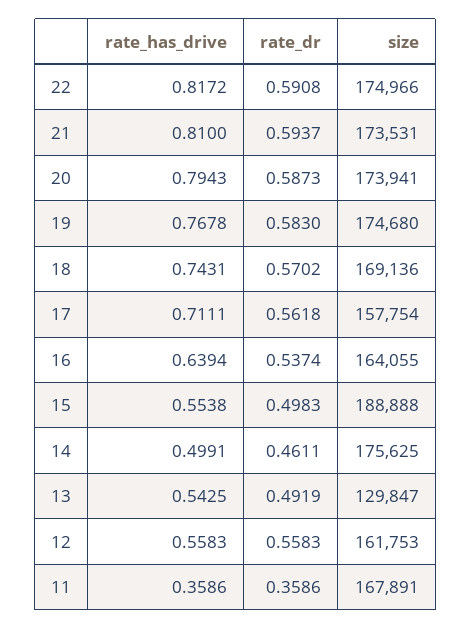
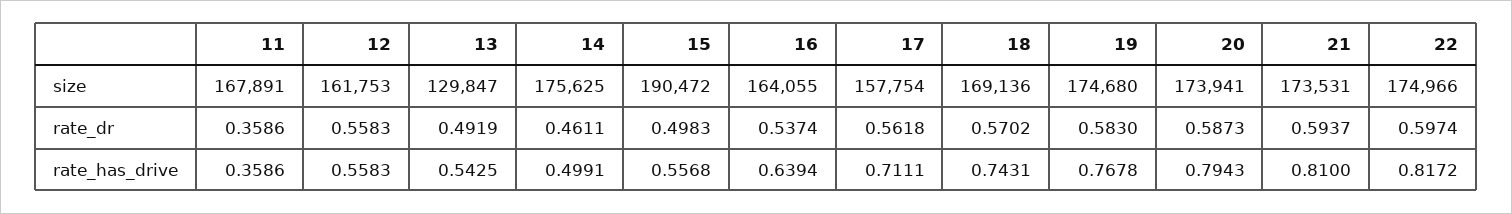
rate_dr, 22: 0.5908 -> 0.5974
rate_has_drive, 15: 0.5538 -> 0.5568
size, 15: 188888 -> 190472

